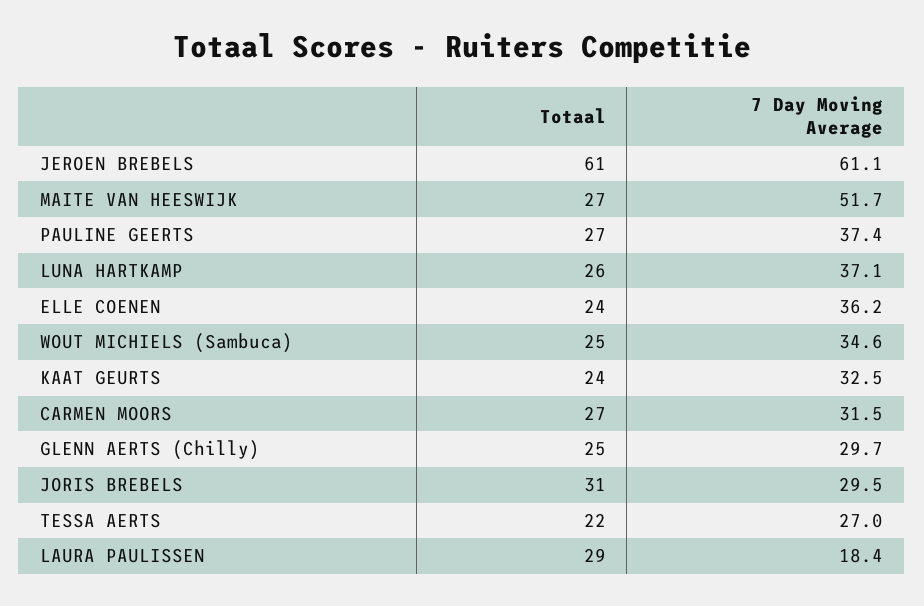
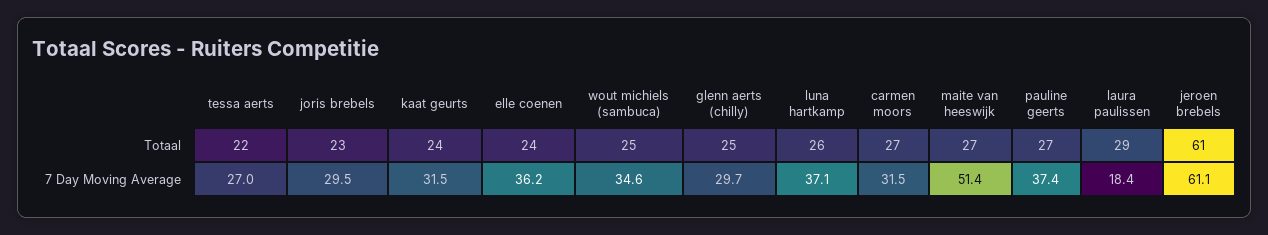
7 Day Moving Average, MAITE VAN HEESWIJK: 51.7 -> 51.4
7 Day Moving Average, KAAT GEURTS: 32.5 -> 31.5
Totaal, JORIS BREBELS: 31 -> 23

